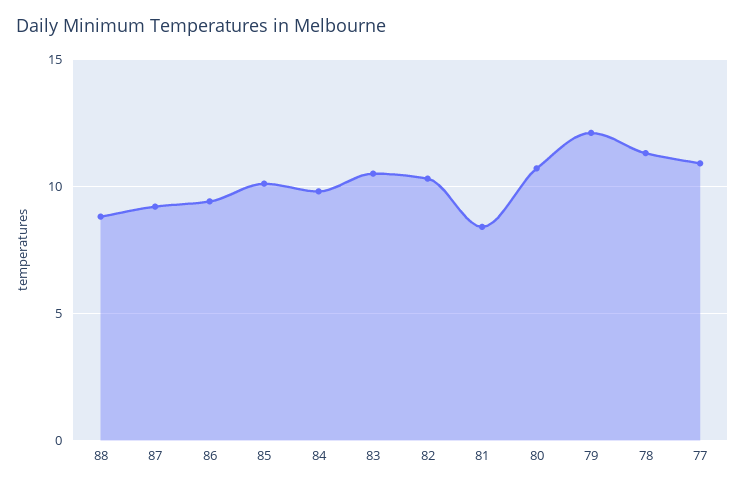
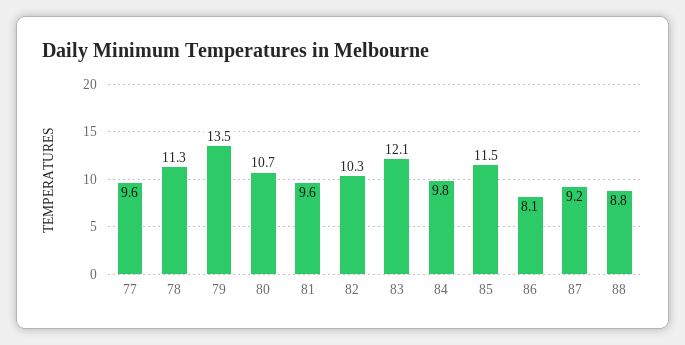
86: 9.5 -> 8.1
85: 10 -> 11.5
83: 10.5 -> 12.1
81: 8.5 -> 9.6
79: 12 -> 13.5
77: 11 -> 9.6

